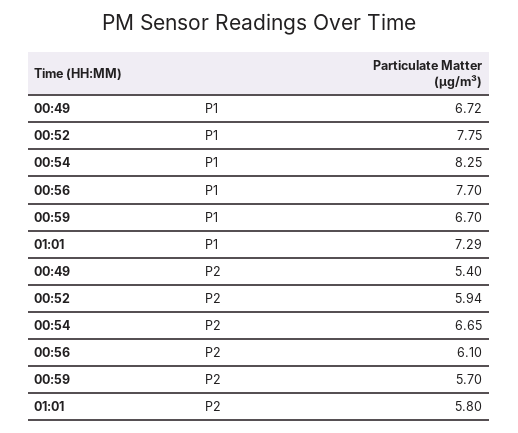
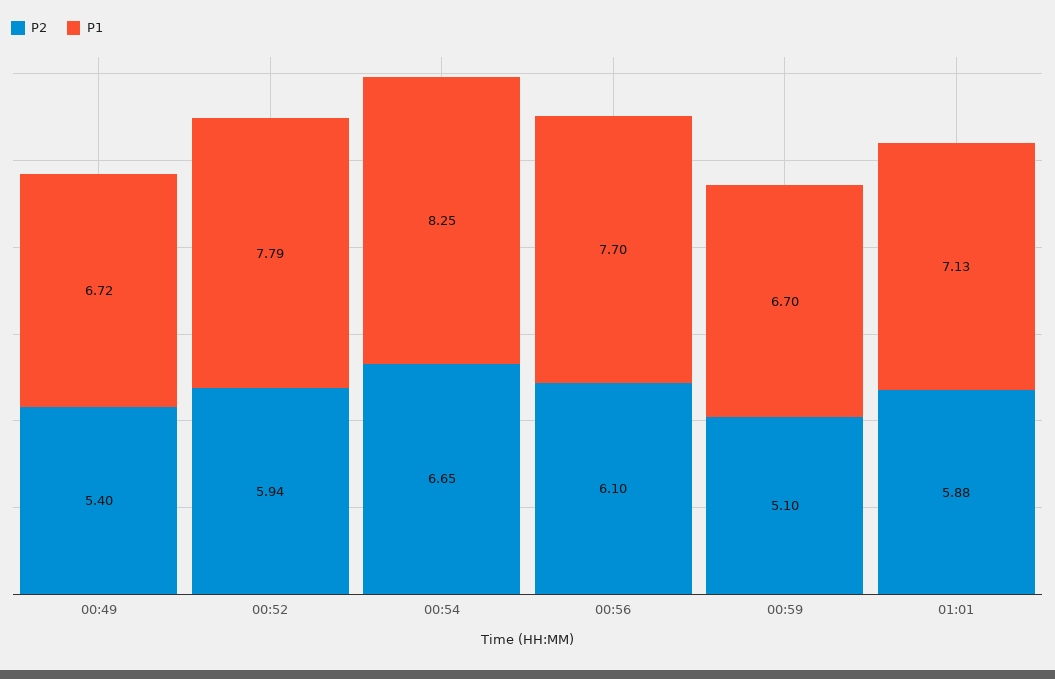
P1, 00:52: 7.75 -> 7.79
P1, 01:01: 7.29 -> 7.13
P2, 00:59: 5.7 -> 5.1
P2, 01:01: 5.8 -> 5.88

